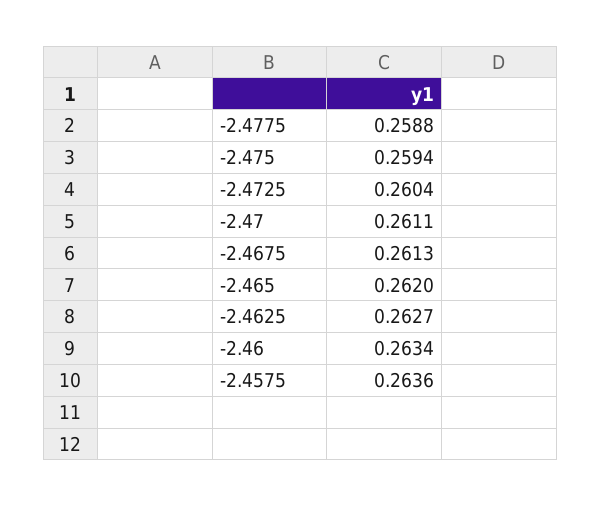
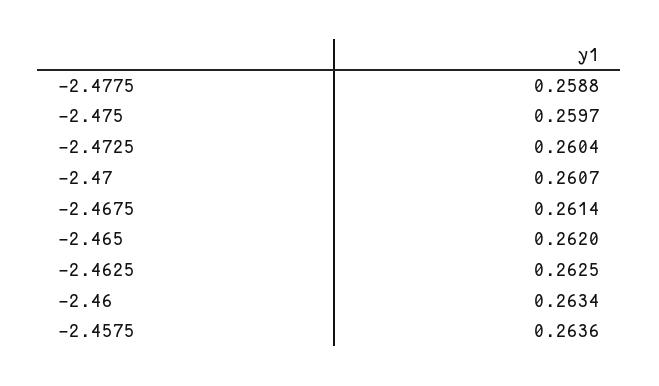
-2.475: 0.2594 -> 0.2597
-2.47: 0.2611 -> 0.2607
-2.4675: 0.2613 -> 0.2614
-2.4625: 0.2627 -> 0.2625

